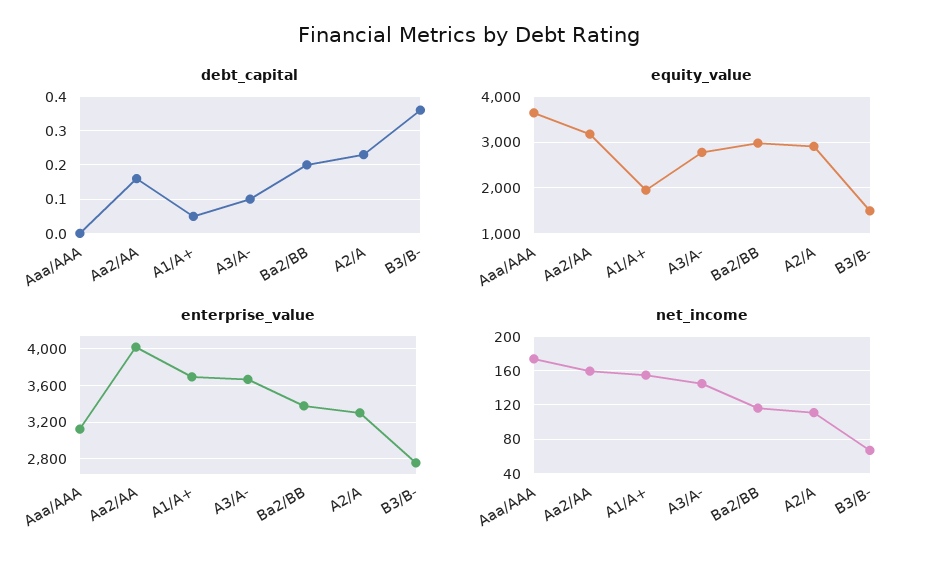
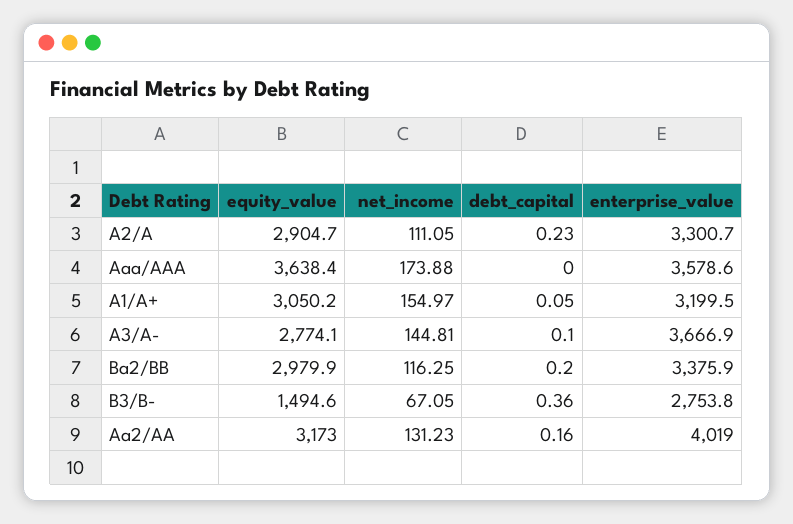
equity_value, A1/A+: 2000 -> 3050.2
enterprise_value, Aaa/AAA: 3100 -> 3578.6
enterprise_value, A1/A+: 3700 -> 3199.5
net_income, Aa2/AA: 160 -> 131.23

